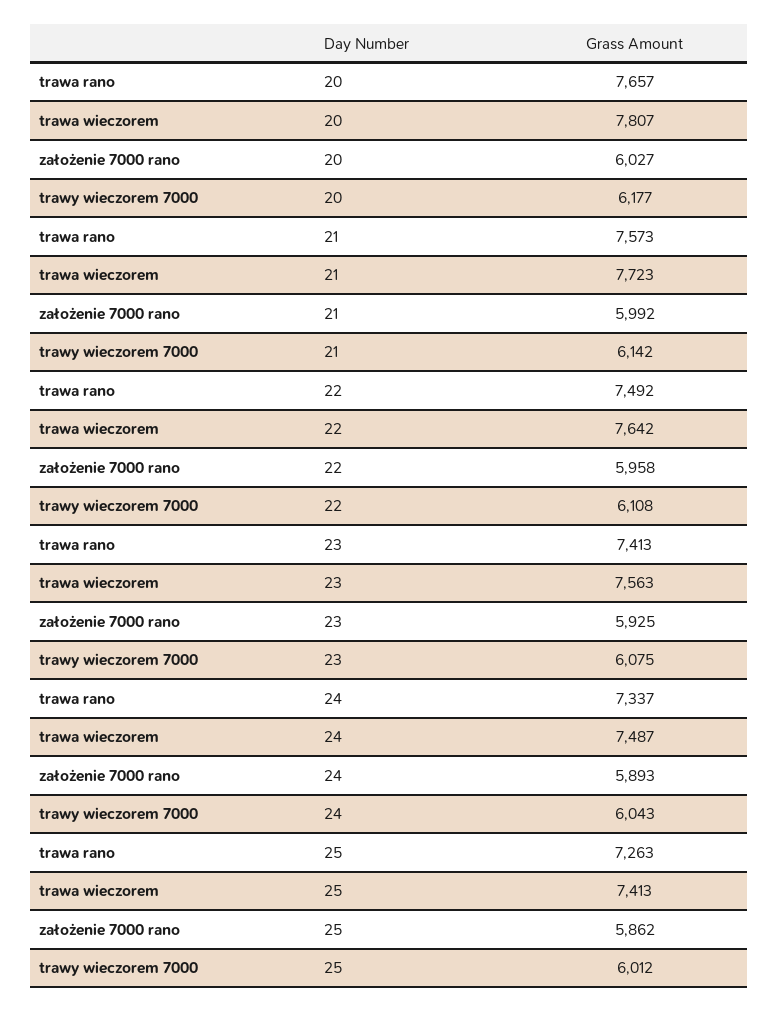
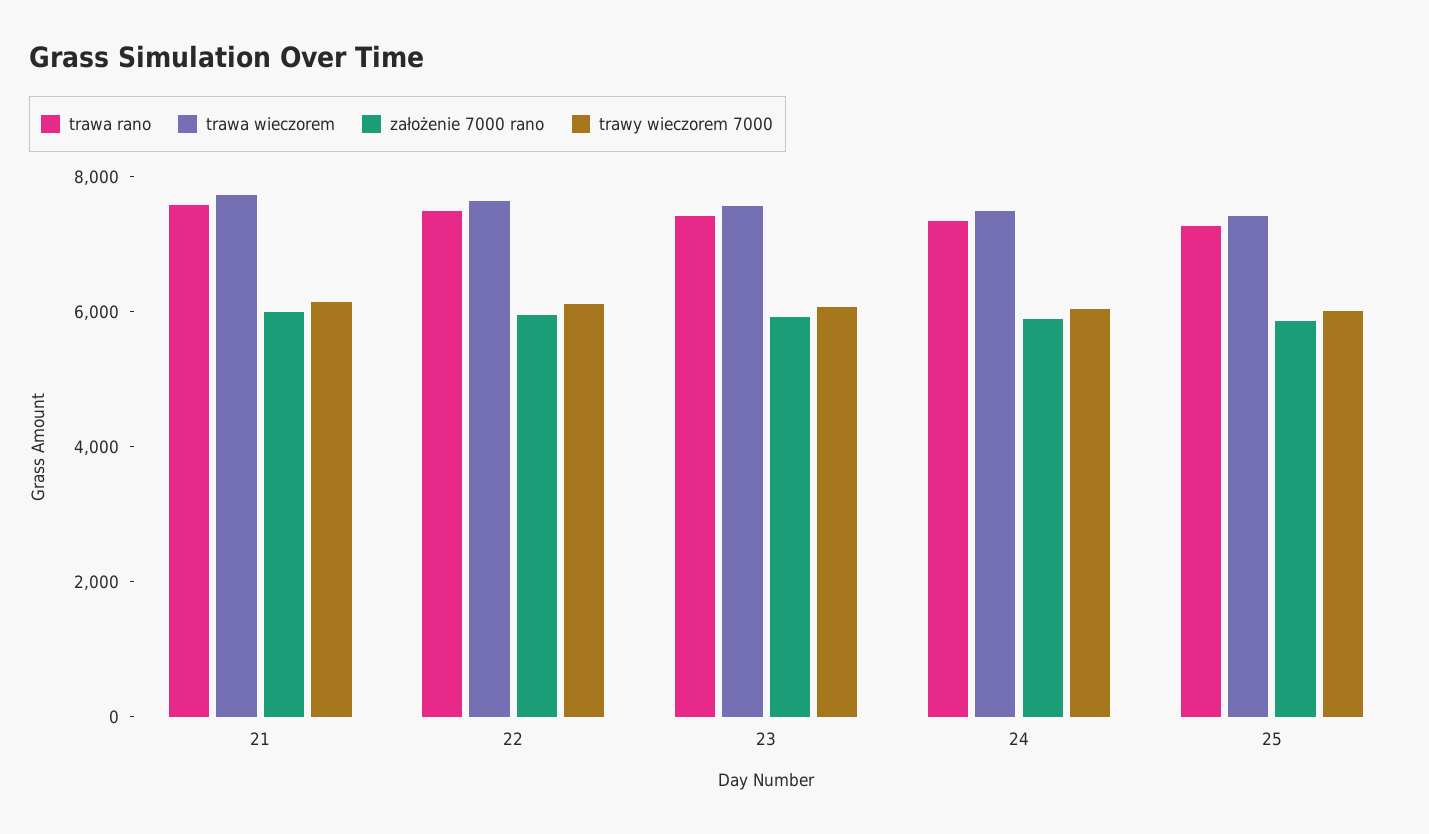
trawa rano, 20: 7657 -> none
trawa wieczorem, 20: 7807 -> none
założenie 7000 rano, 20: 6027 -> none
trawy wieczorem 7000, 20: 6177 -> none

